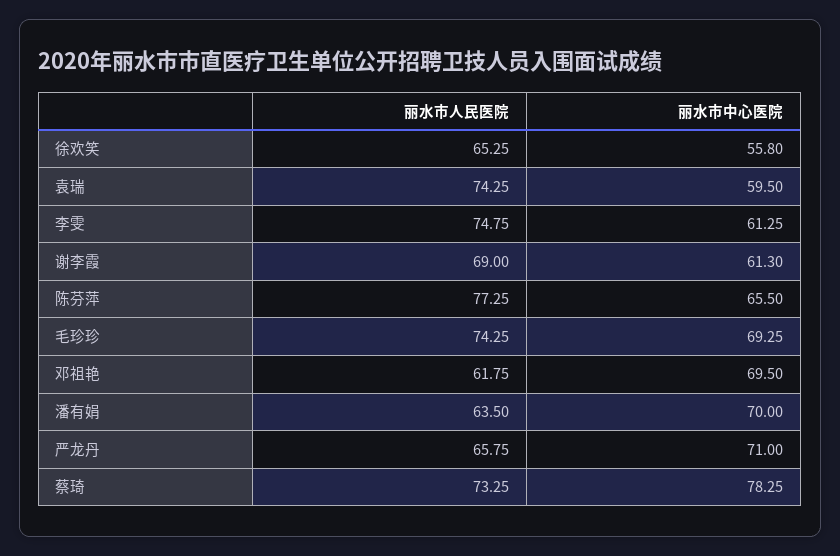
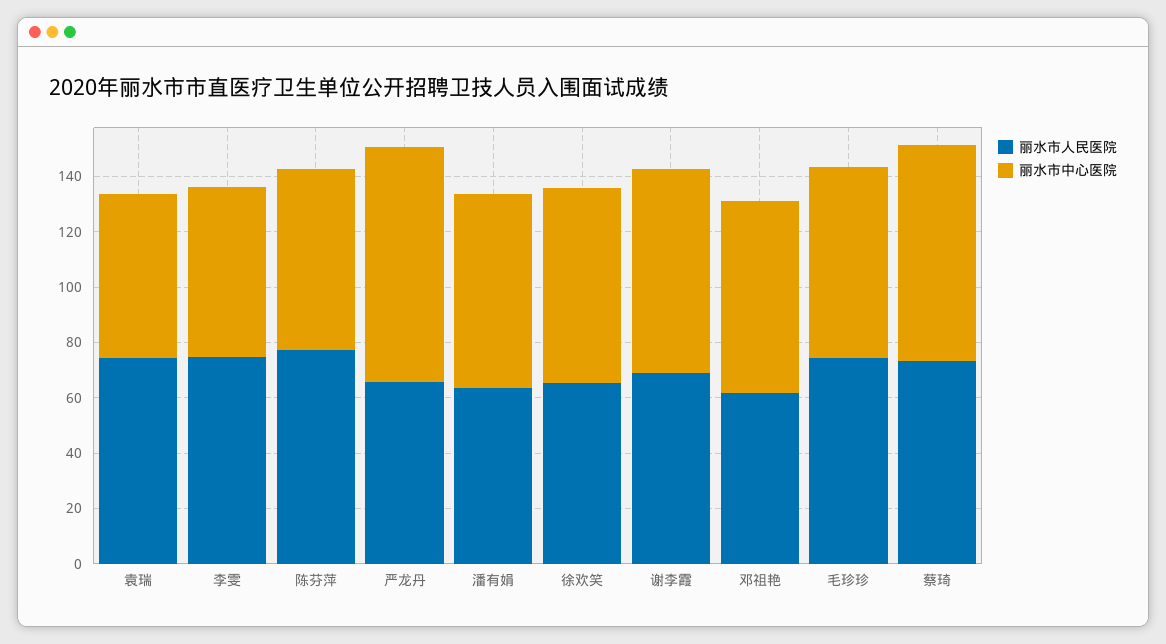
丽水市中心医院, 徐欢笑: 55.8 -> 70
丽水市中心医院, 谢李霞: 61.3 -> 75
丽水市中心医院, 严龙丹: 71 -> 85

